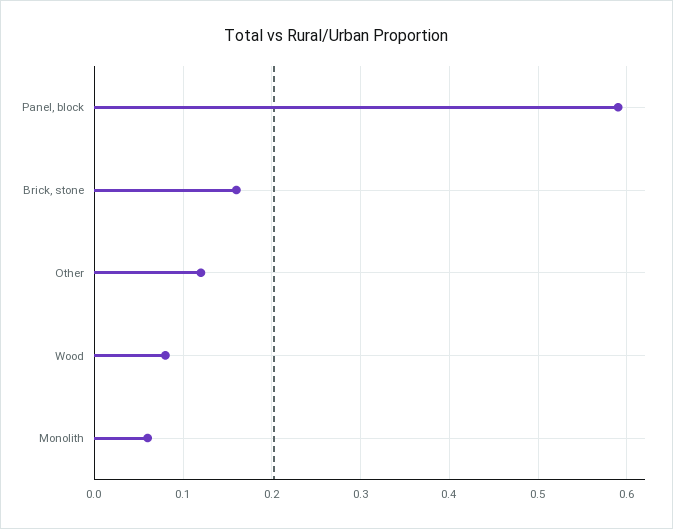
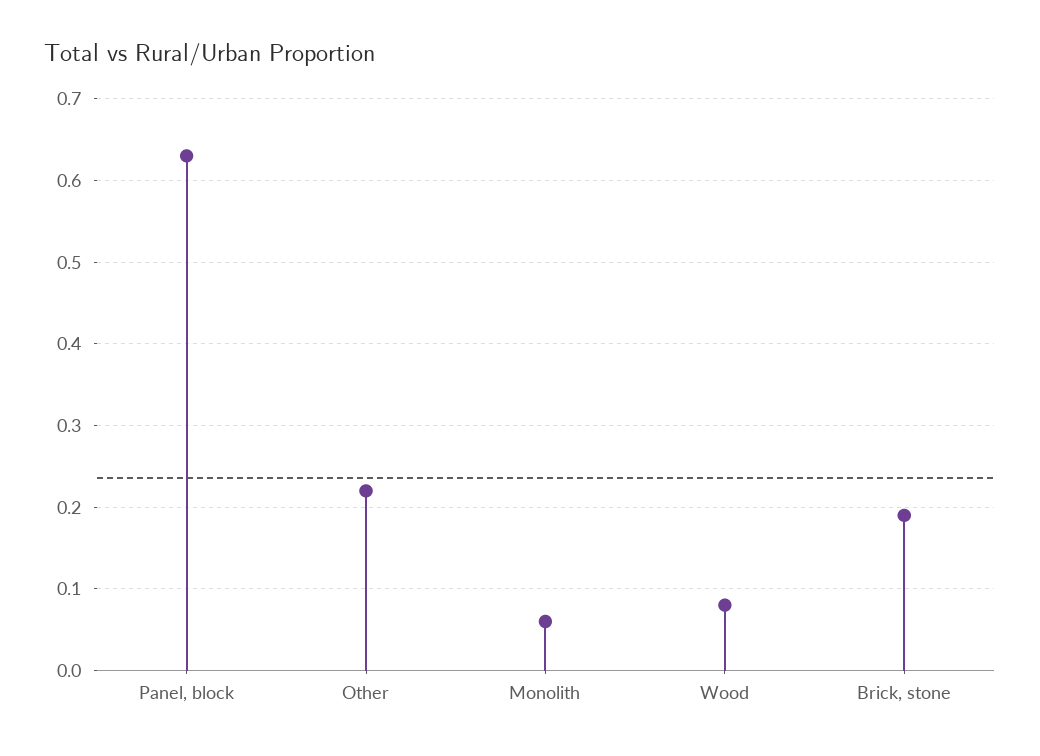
Panel, block: 0.59 -> 0.63
Brick, stone: 0.16 -> 0.19
Other: 0.12 -> 0.22

